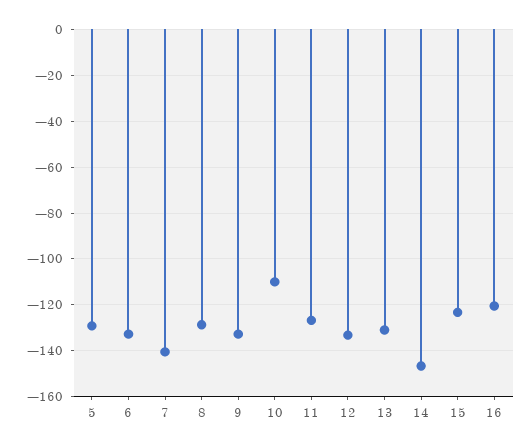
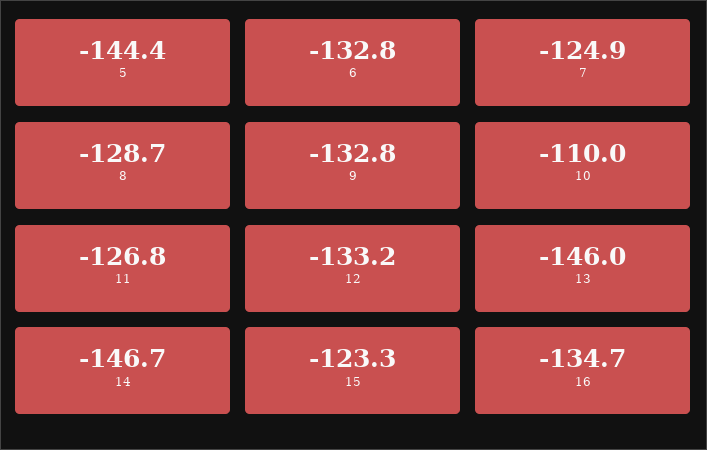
5: -130 -> -144.4
7: -140 -> -124.9
13: -130 -> -146
16: -120 -> -134.7

